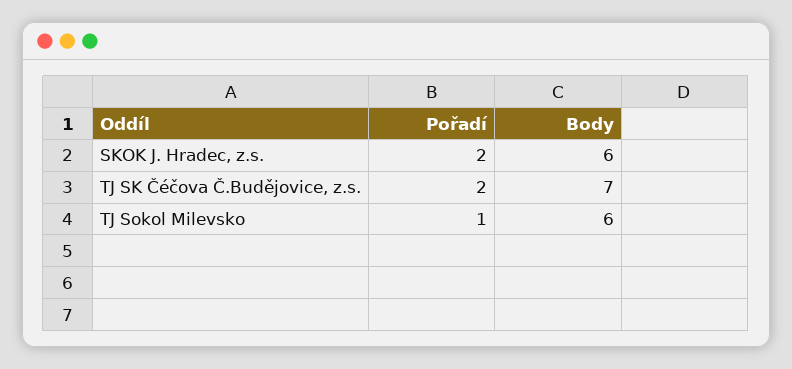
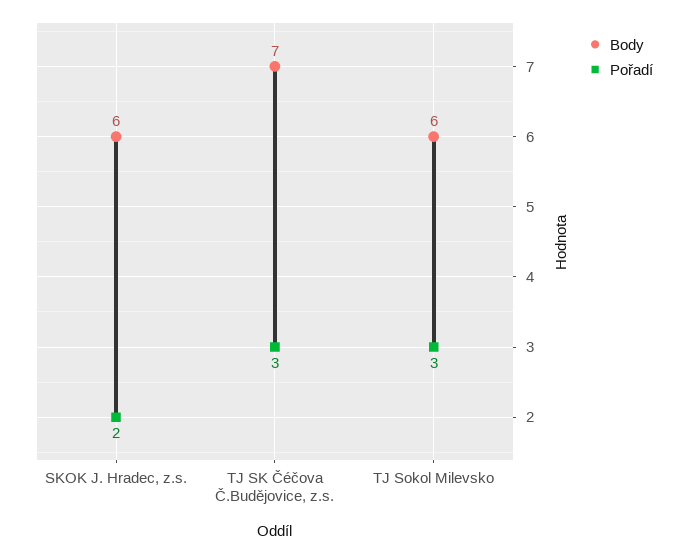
Pořadí, TJ SK Čéčova Č.Budějovice, z.s.: 2 -> 3
Pořadí, TJ Sokol Milevsko: 1 -> 3

